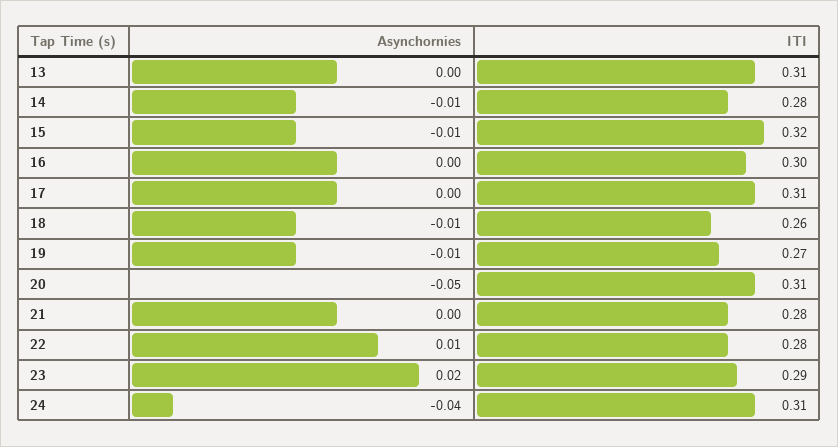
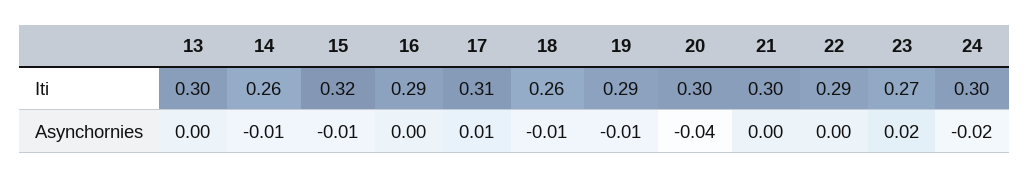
ITI, 13: 0.31 -> 0.3
ITI, 14: 0.28 -> 0.26
ITI, 16: 0.3 -> 0.29
Asynchornies, 17: 0 -> 0.01
ITI, 19: 0.27 -> 0.29
Asynchornies, 20: -0.05 -> -0.04
ITI, 20: 0.31 -> 0.3
ITI, 21: 0.28 -> 0.3
Asynchornies, 22: 0.01 -> 0
ITI, 22: 0.28 -> 0.29
ITI, 23: 0.29 -> 0.27
Asynchornies, 24: -0.04 -> -0.02
ITI, 24: 0.31 -> 0.3

